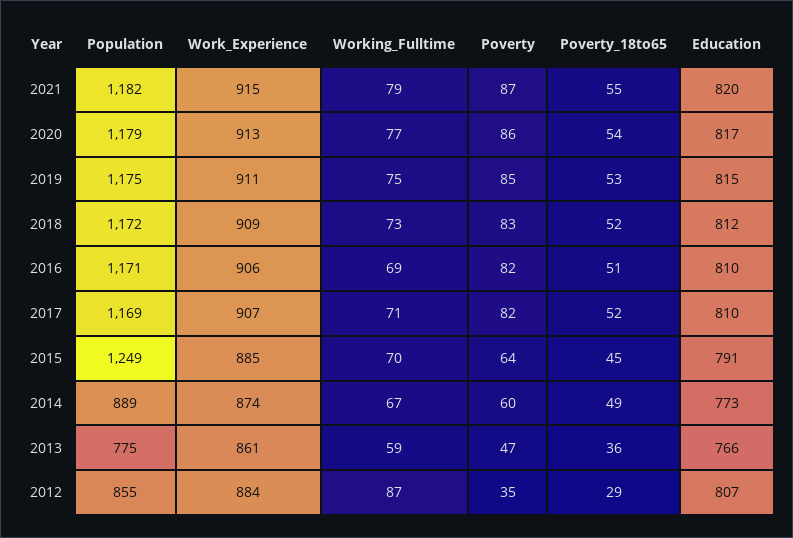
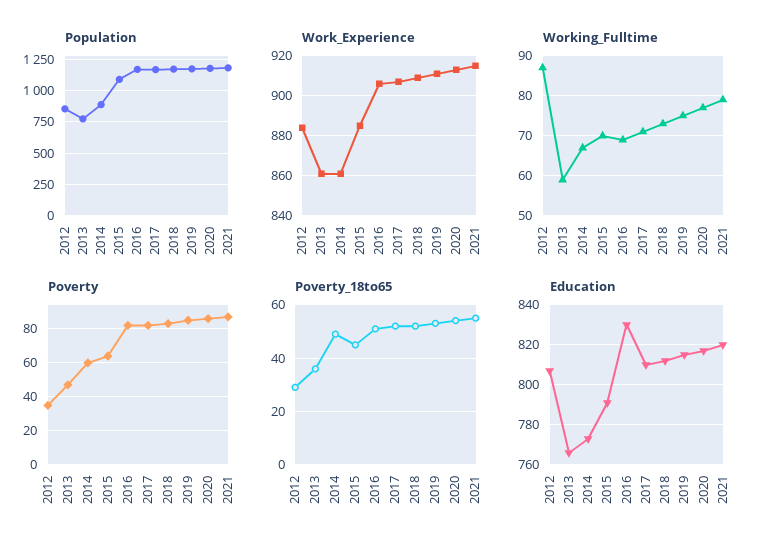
Education, 2016: 810 -> 830
Population, 2015: 1249 -> 1100
Work_Experience, 2014: 874 -> 860

